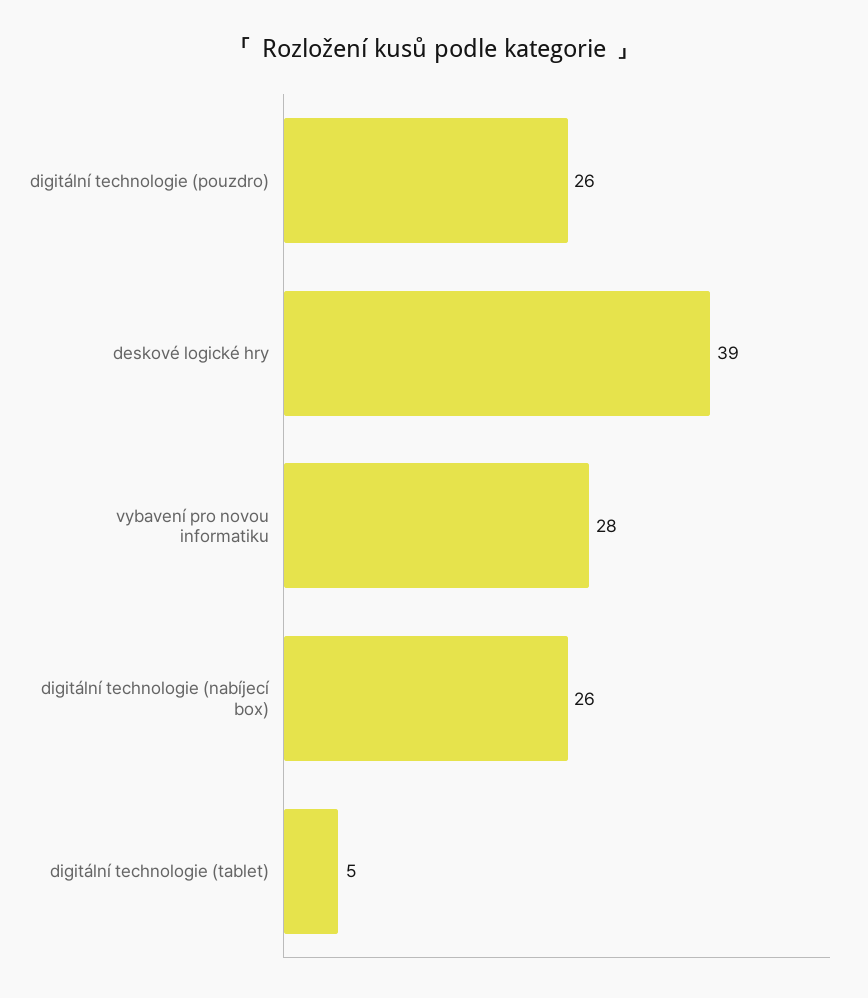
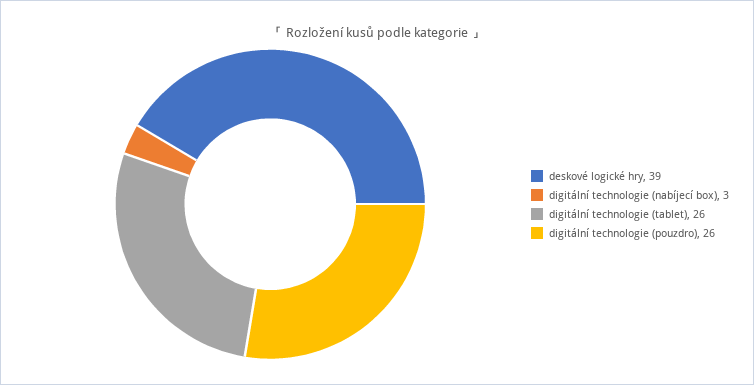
vybavení pro novou informatiku: 28 -> none
digitální technologie (nabíjecí box): 26 -> 3
digitální technologie (tablet): 5 -> 26

